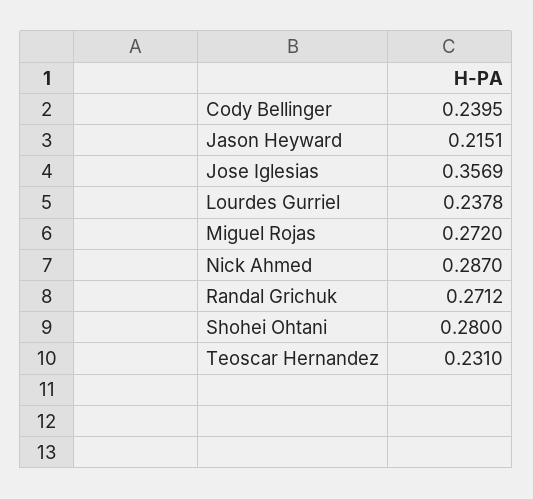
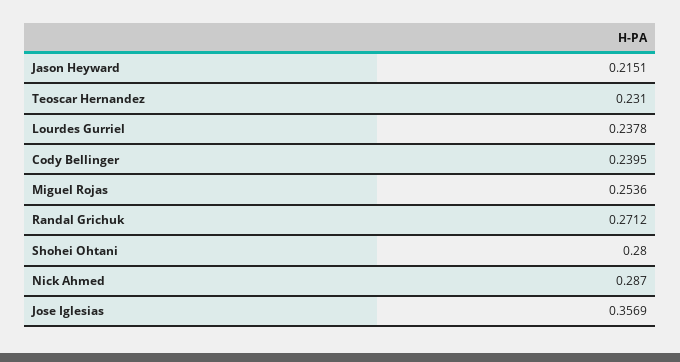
Miguel Rojas: 0.272 -> 0.2536

